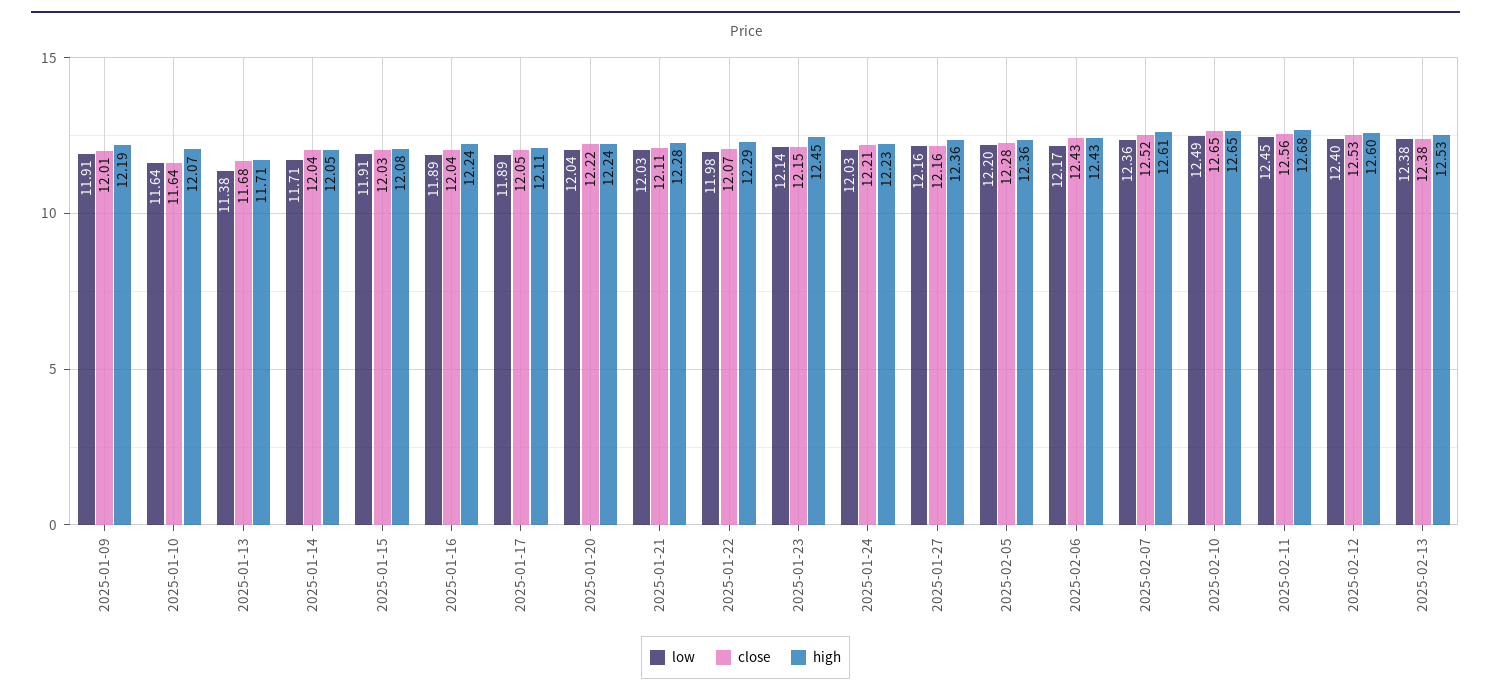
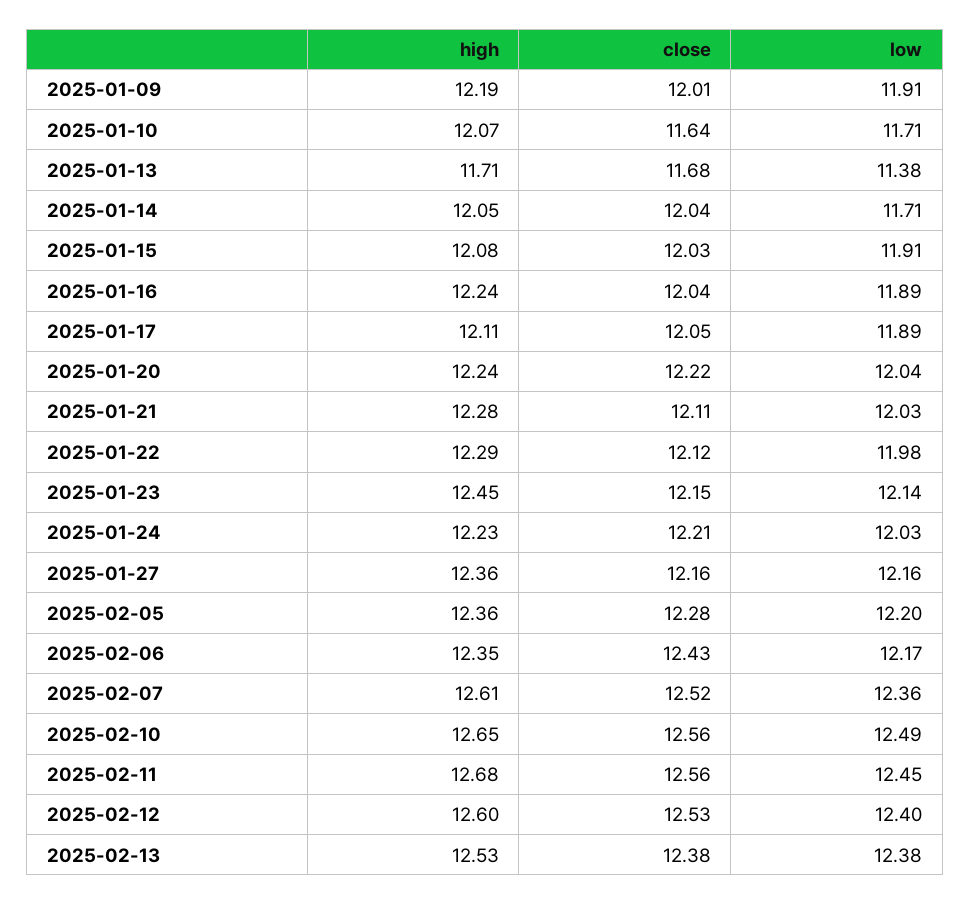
low, 2025-01-10: 11.64 -> 11.71
close, 2025-01-22: 12.07 -> 12.12
high, 2025-02-06: 12.43 -> 12.35
close, 2025-02-10: 12.65 -> 12.56

